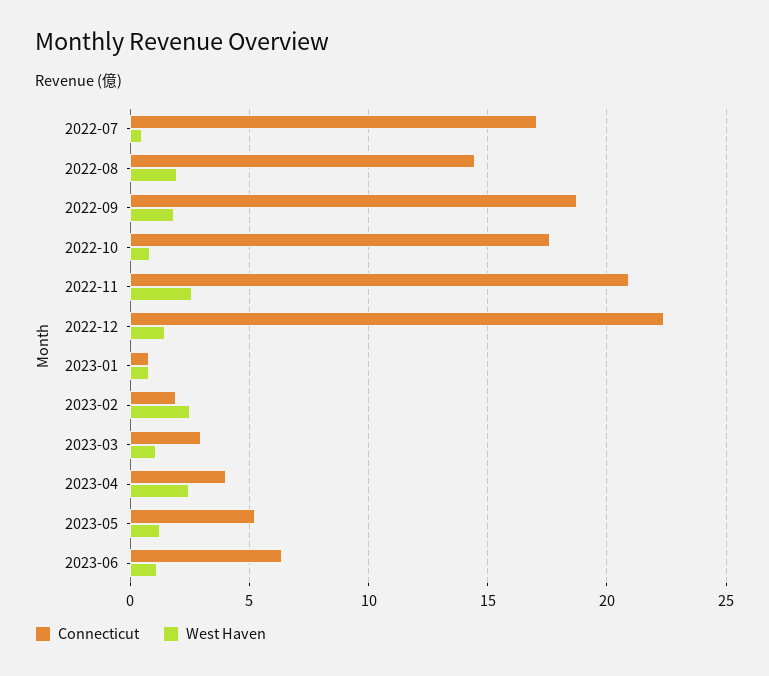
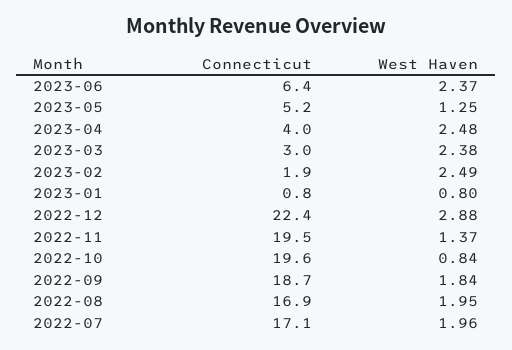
West Haven, 2022-07: 0.5 -> 1.96
Connecticut, 2022-08: 14.5 -> 16.9
Connecticut, 2022-10: 17.5 -> 19.6
Connecticut, 2022-11: 21 -> 19.5
West Haven, 2022-11: 2.5 -> 1.37
West Haven, 2022-12: 1.5 -> 2.88
West Haven, 2023-03: 1 -> 2.38
West Haven, 2023-06: 1 -> 2.37

